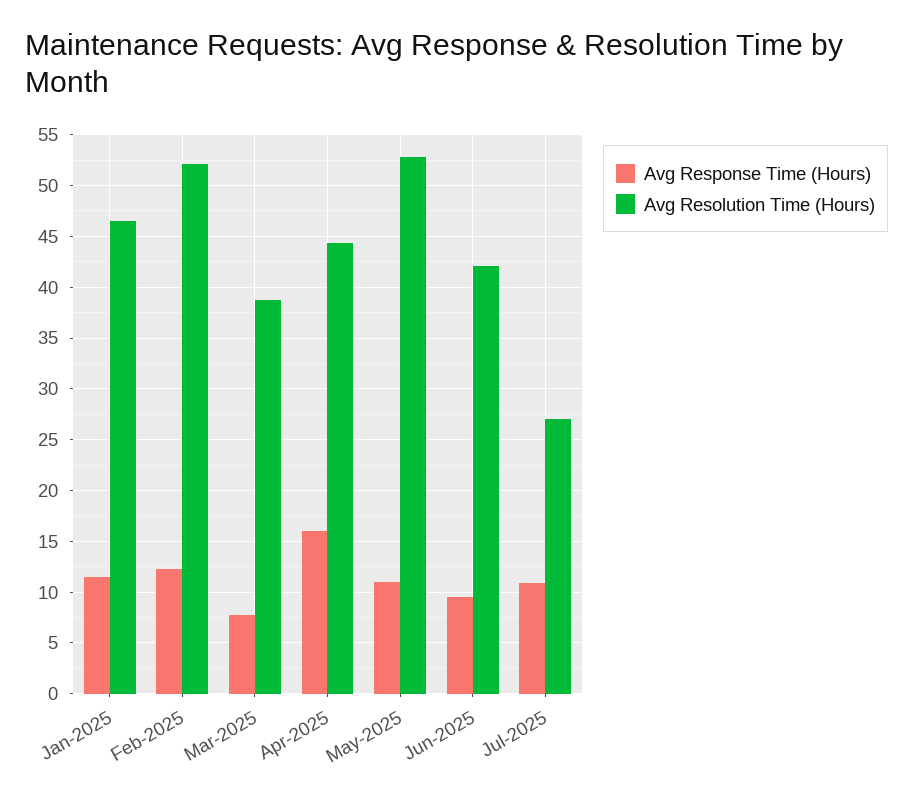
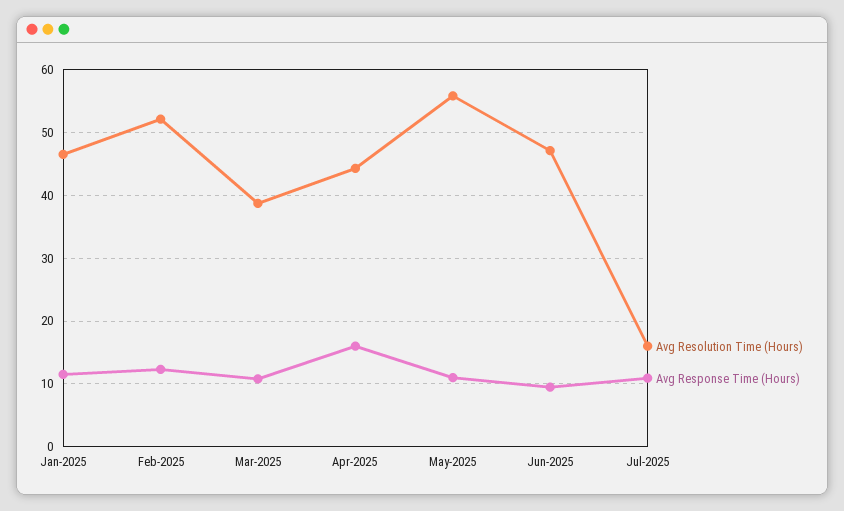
Avg Response Time (Hours), Mar-2025: 8 -> 11
Avg Resolution Time (Hours), May-2025: 53 -> 56
Avg Resolution Time (Hours), Jun-2025: 42 -> 47
Avg Resolution Time (Hours), Jul-2025: 27 -> 16

